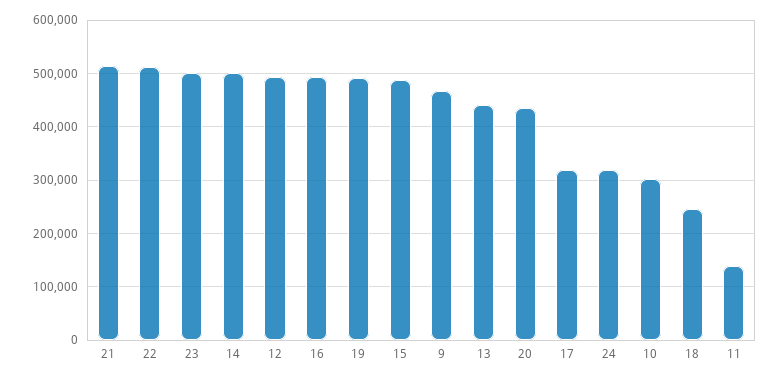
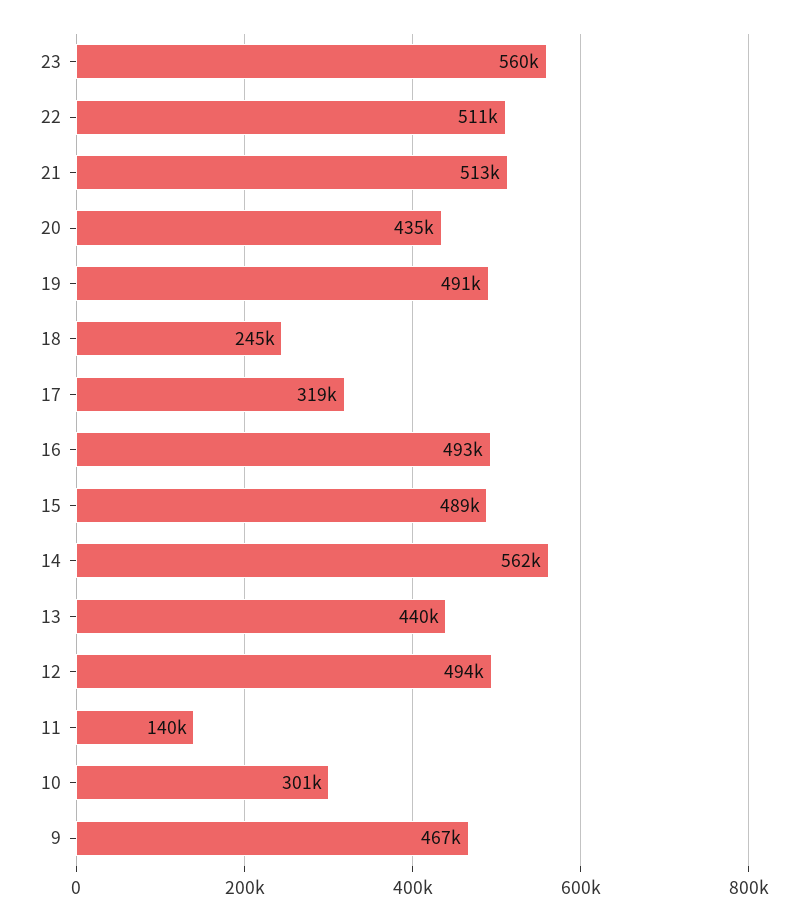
23: 500000 -> 560000
14: 500000 -> 562000
24: 320000 -> none

